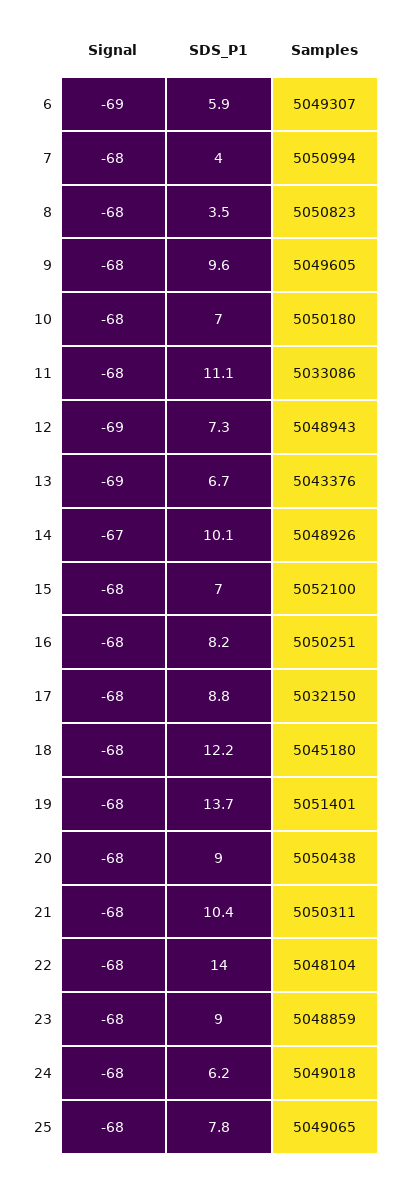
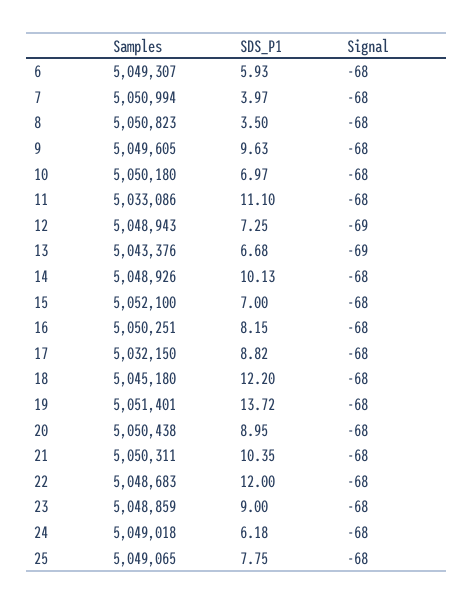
Signal, 6: -69 -> -68
Signal, 14: -67 -> -68
SDS_P1, 22: 14 -> 12
Samples, 22: 5048104 -> 5048683

